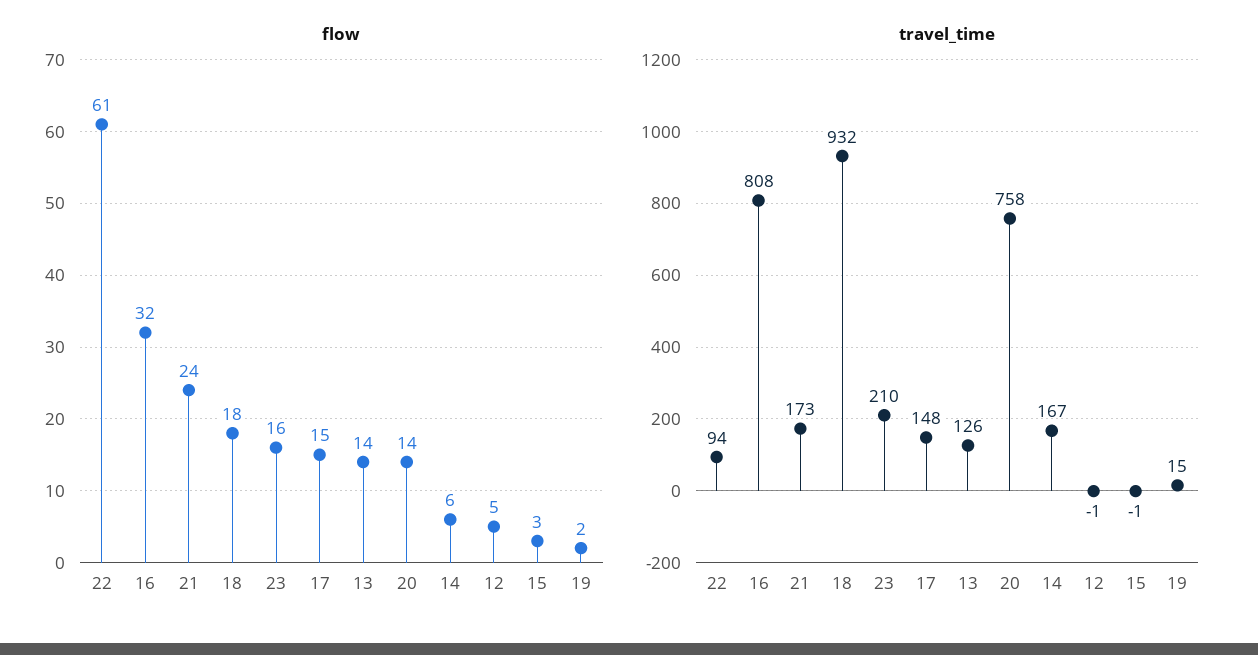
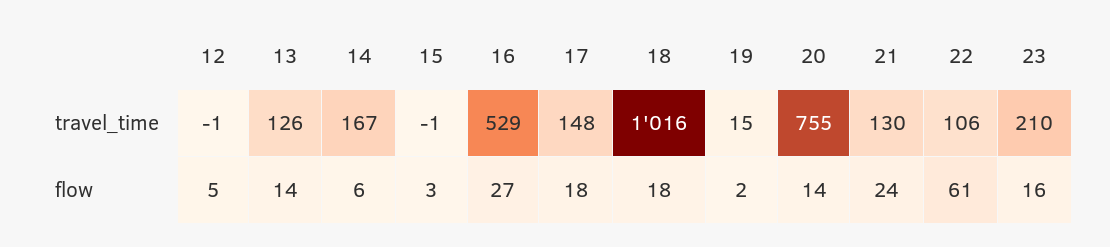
flow, 16: 32 -> 27
flow, 17: 15 -> 18
travel_time, 22: 94 -> 106
travel_time, 16: 808 -> 529
travel_time, 21: 173 -> 130
travel_time, 18: 932 -> 1016
travel_time, 20: 758 -> 755

